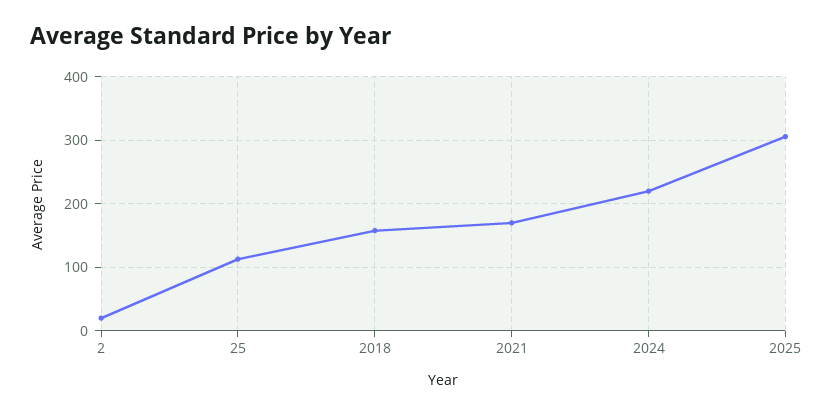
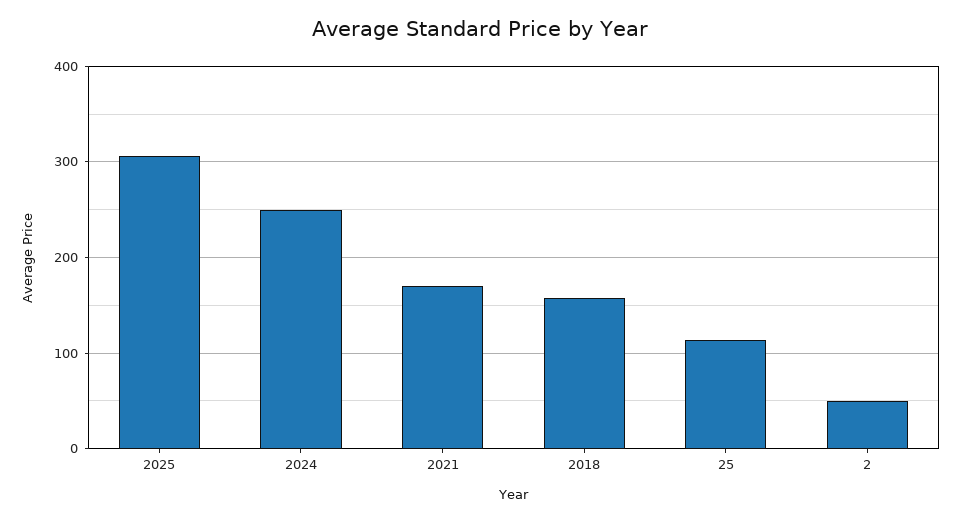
2: 20 -> 50
2024: 220 -> 250

